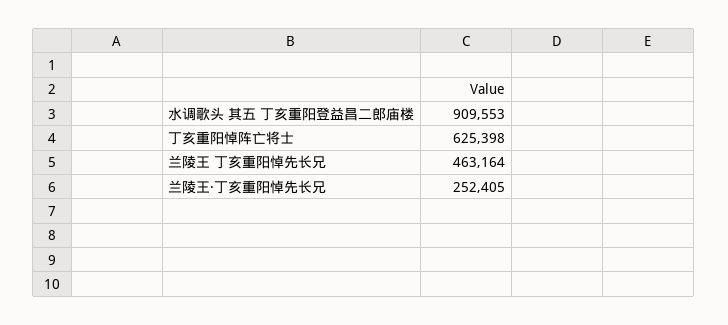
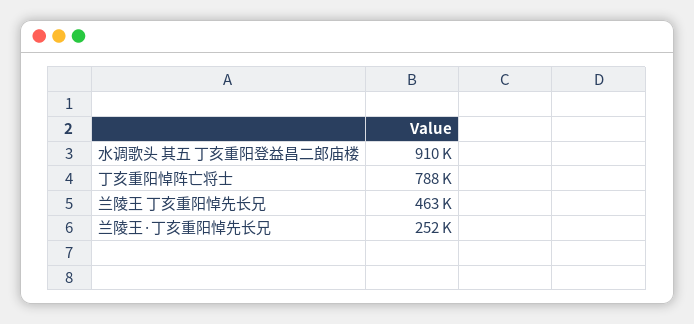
丁亥重阳悼阵亡将士: 625398 -> 788000

